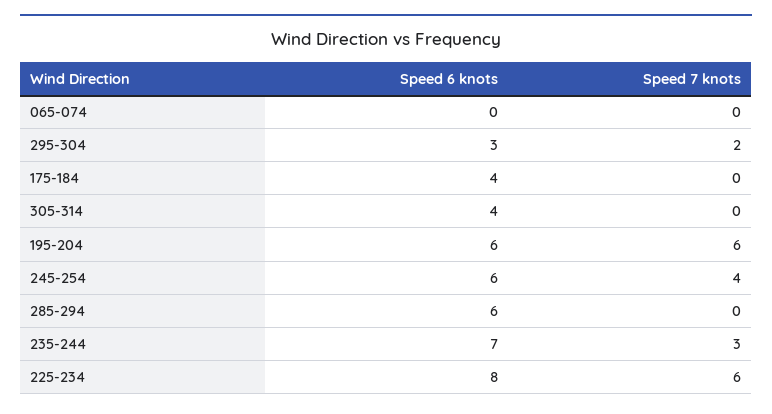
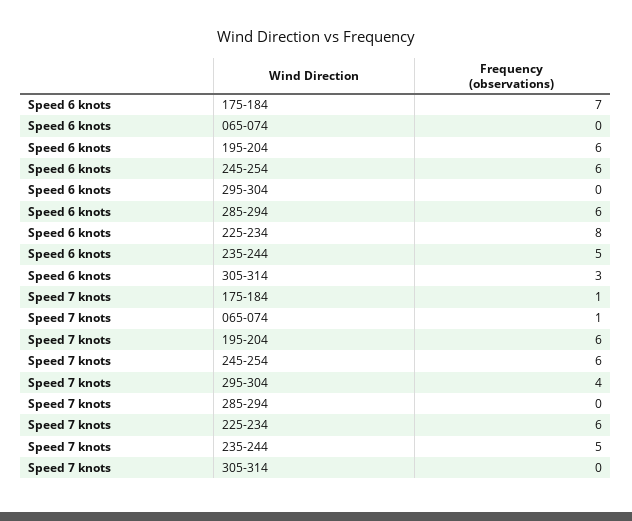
Speed 7 knots, 065-074: 0 -> 1
Speed 6 knots, 295-304: 3 -> 0
Speed 7 knots, 295-304: 2 -> 4
Speed 6 knots, 175-184: 4 -> 7
Speed 7 knots, 175-184: 0 -> 1
Speed 6 knots, 305-314: 4 -> 3
Speed 7 knots, 245-254: 4 -> 6
Speed 6 knots, 235-244: 7 -> 5
Speed 7 knots, 235-244: 3 -> 5

